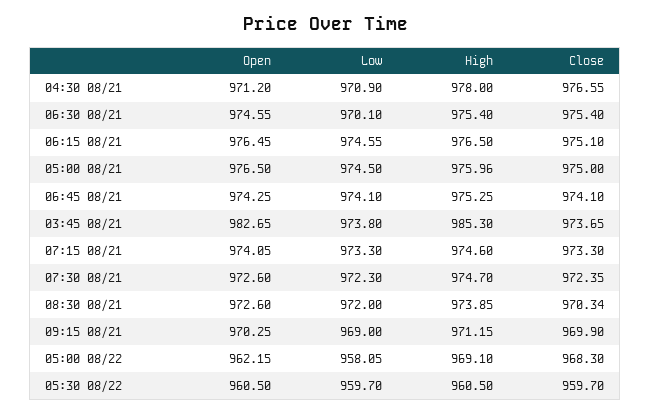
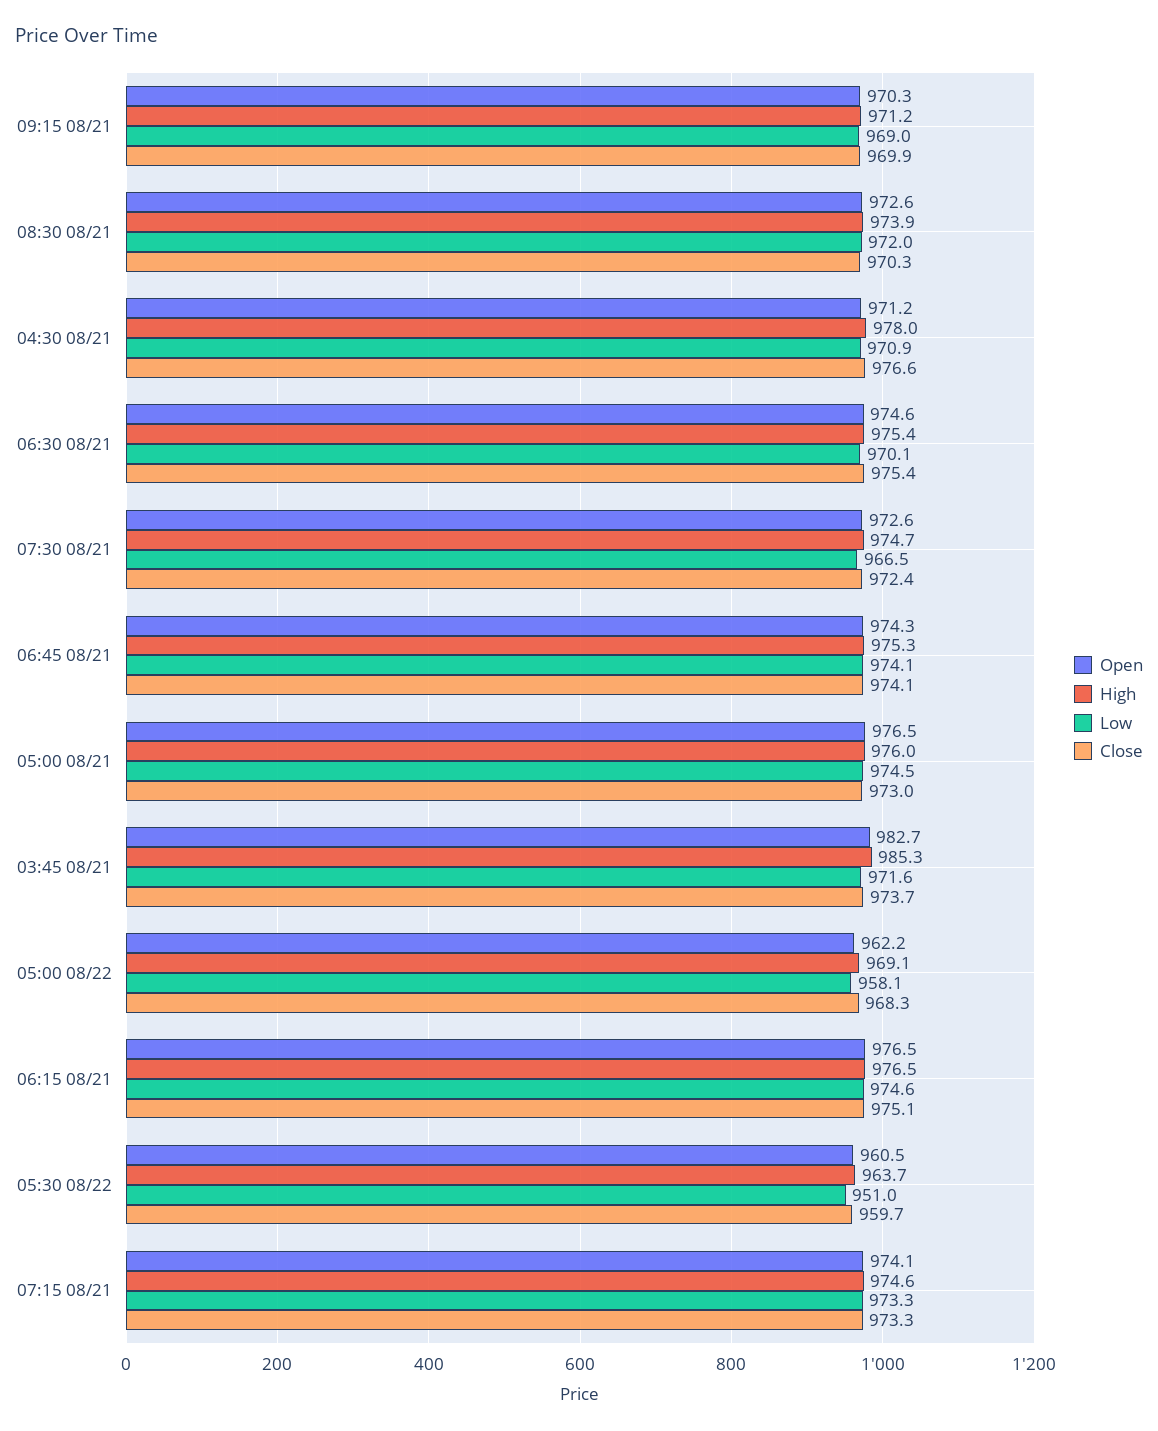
Close, 05:00 08/21: 975 -> 973
Low, 03:45 08/21: 973.8 -> 971.6
Low, 07:30 08/21: 972.3 -> 966.5
Low, 05:30 08/22: 959.7 -> 951
High, 05:30 08/22: 960.5 -> 963.7

